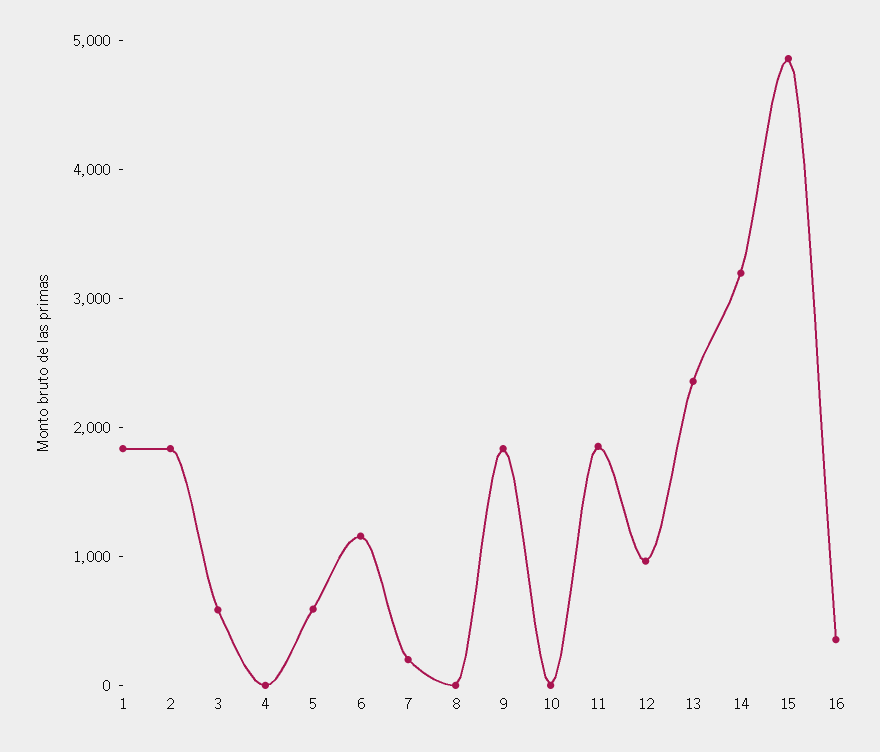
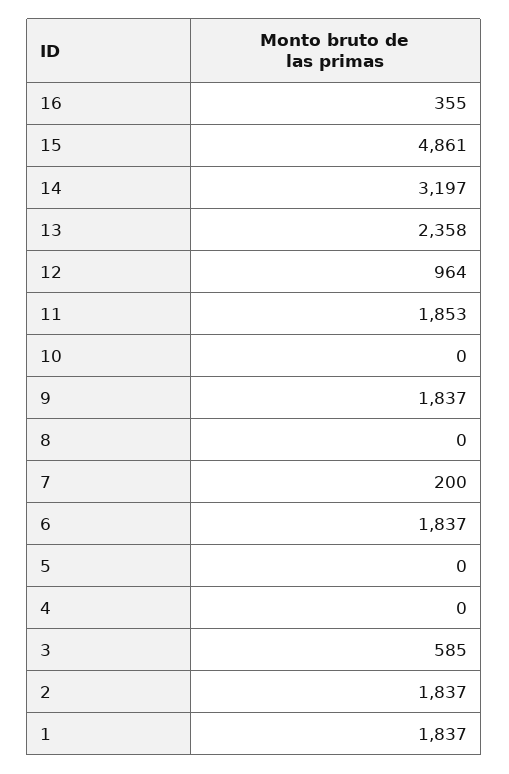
5: 600 -> 0
6: 1200 -> 1837

